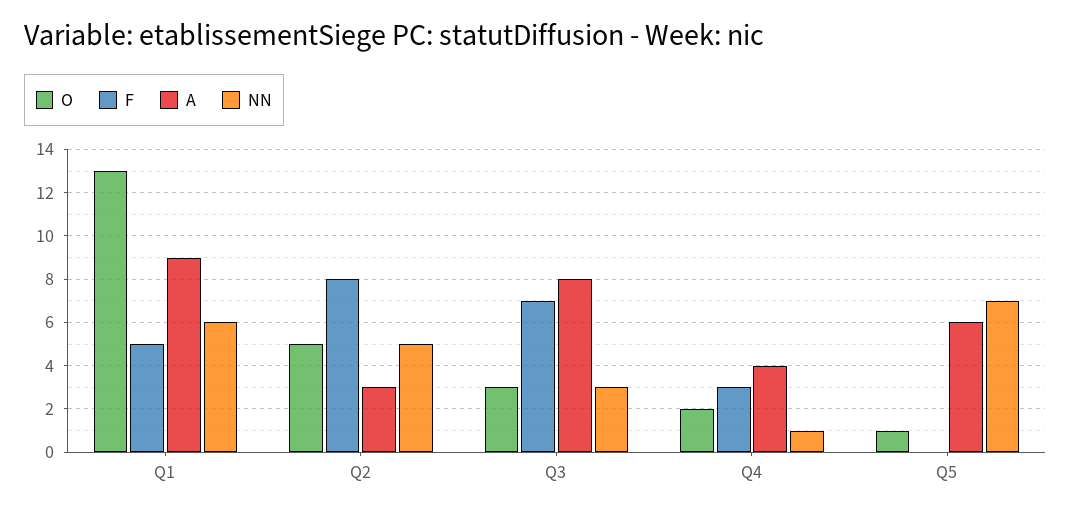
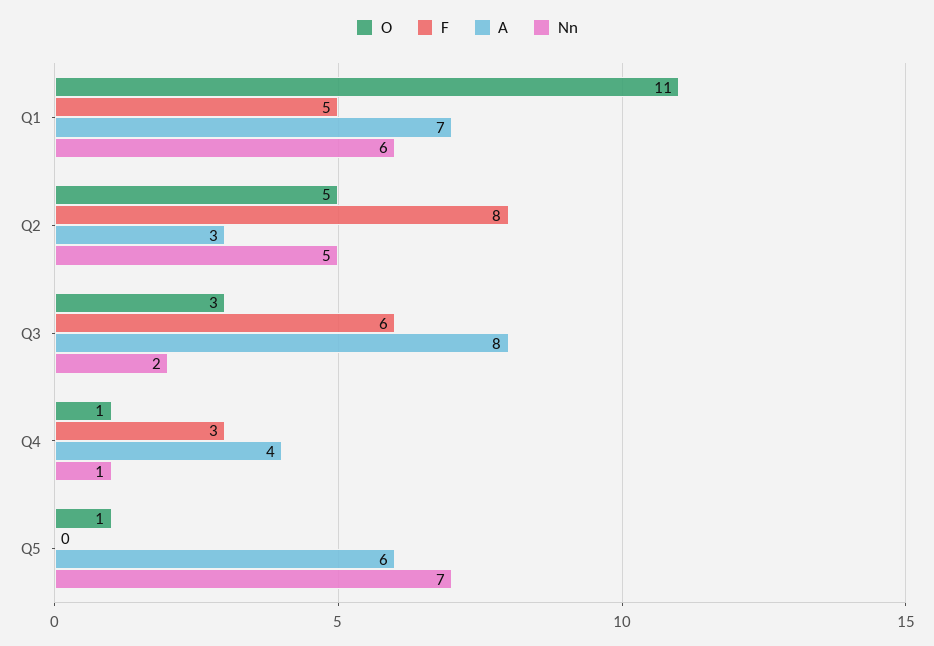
O, Q1: 13 -> 11
A, Q1: 9 -> 7
F, Q3: 7 -> 6
NN, Q3: 3 -> 2
O, Q4: 2 -> 1

